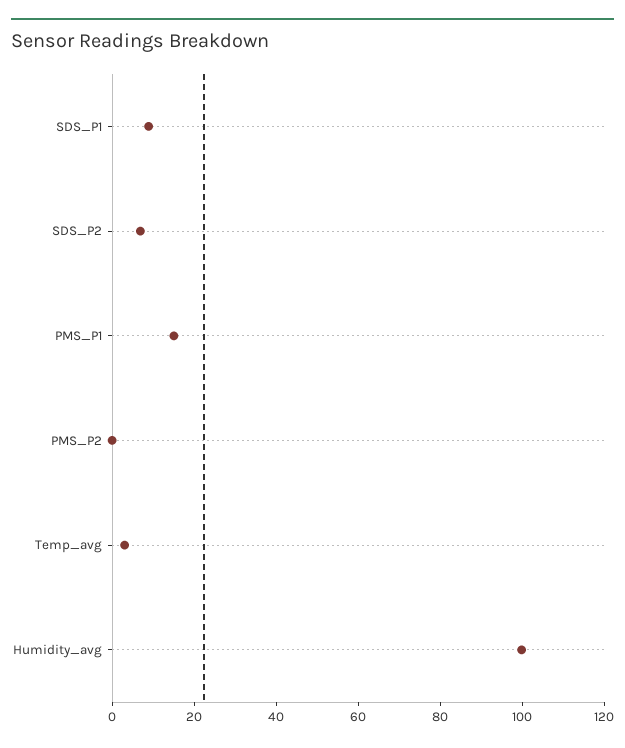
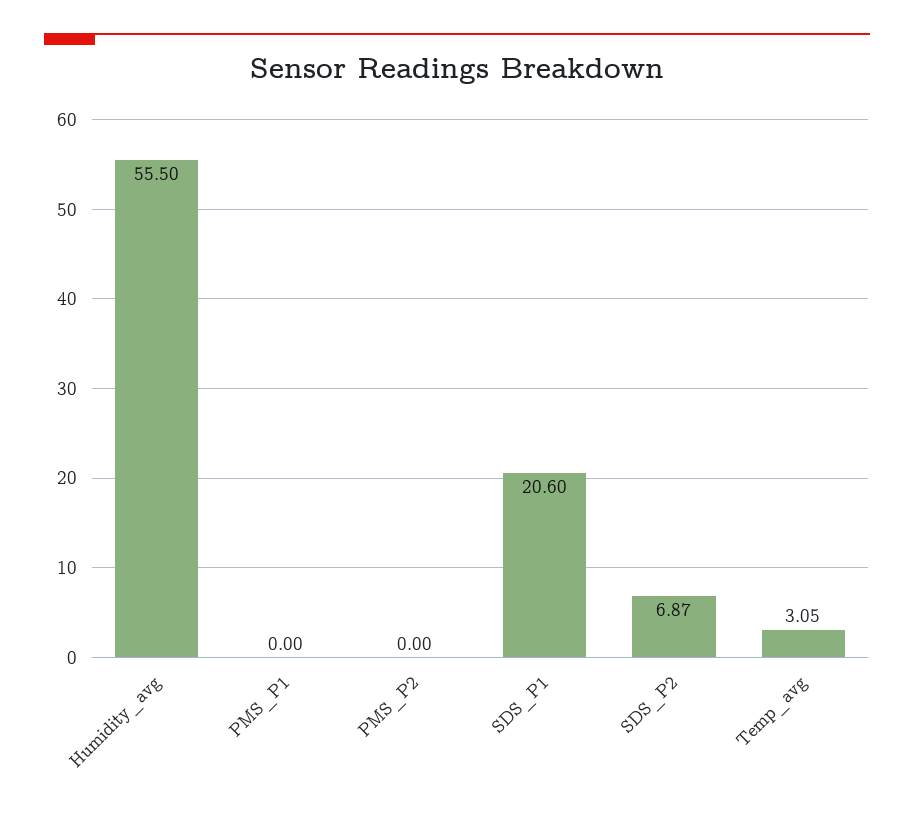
SDS_P1: 10 -> 20.6
PMS_P1: 15 -> 0
Humidity_avg: 100 -> 55.5

